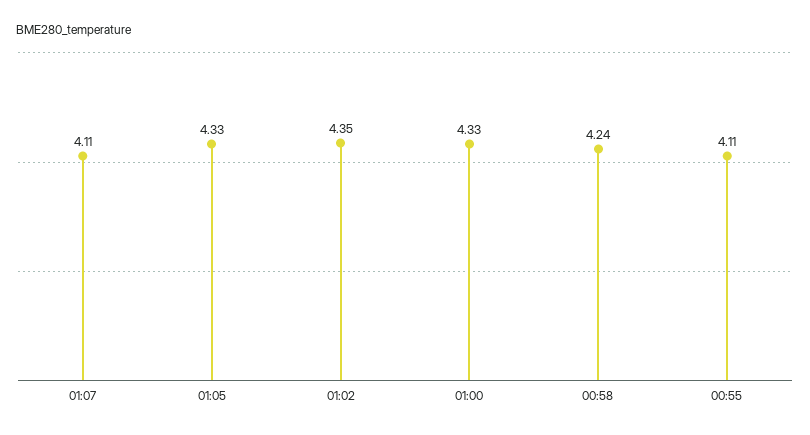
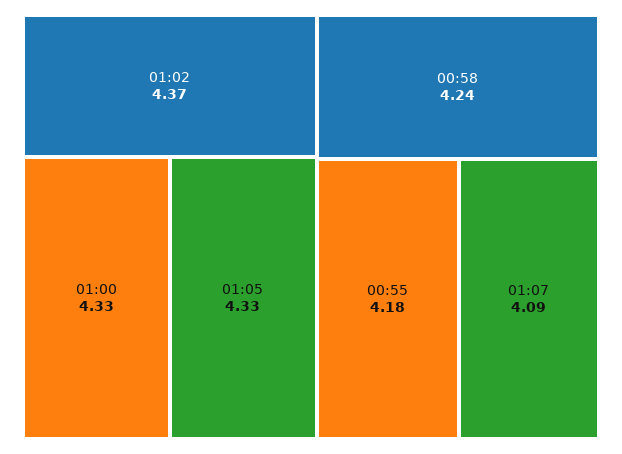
01:07: 4.11 -> 4.09
01:02: 4.35 -> 4.37
00:55: 4.11 -> 4.18

